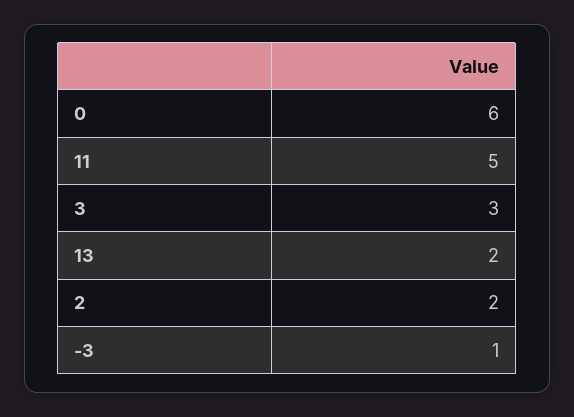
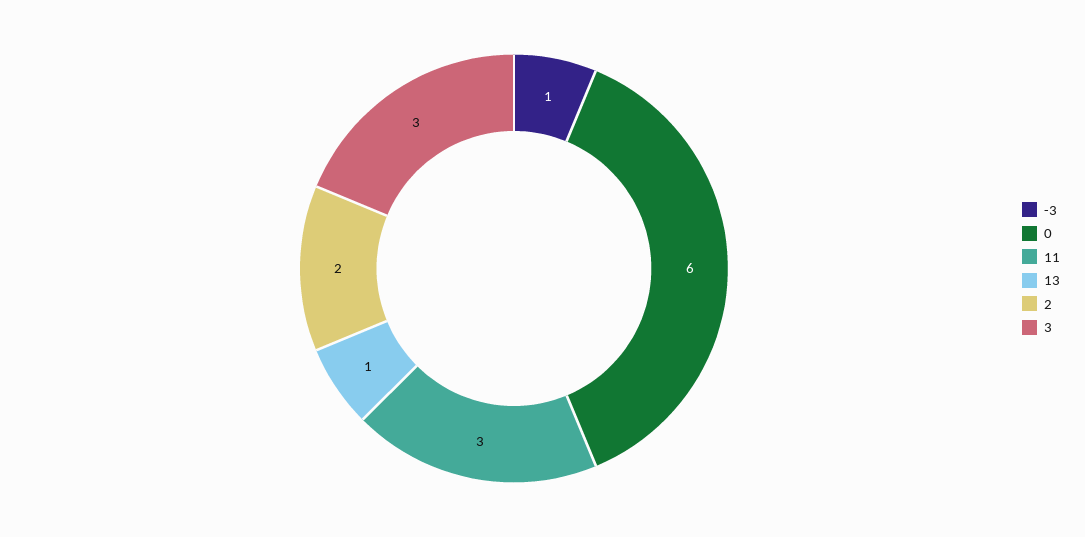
11: 5 -> 3
13: 2 -> 1

